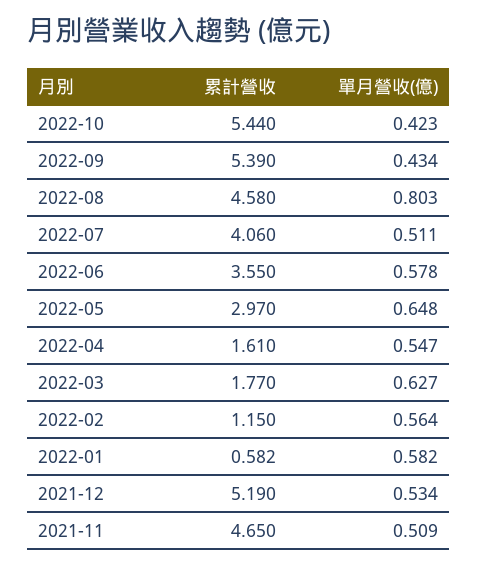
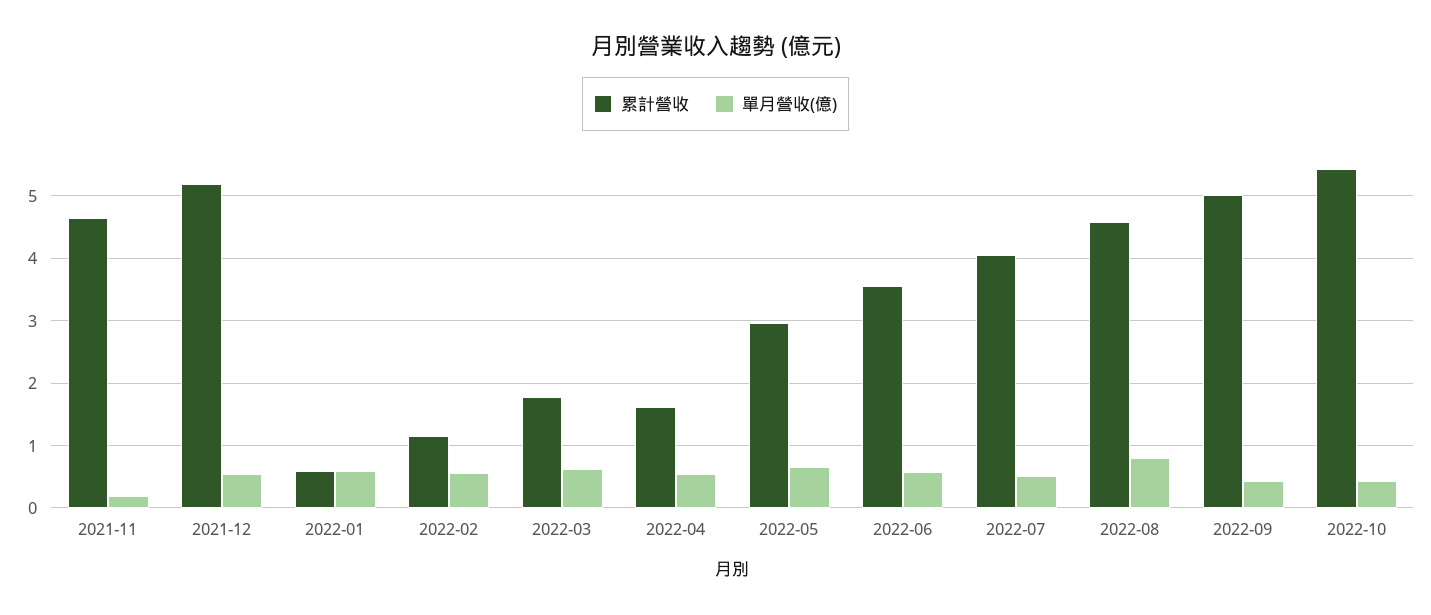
累計營收, 2022-09: 5.39 -> 5
單月營收(億), 2021-11: 0.509 -> 0.2

